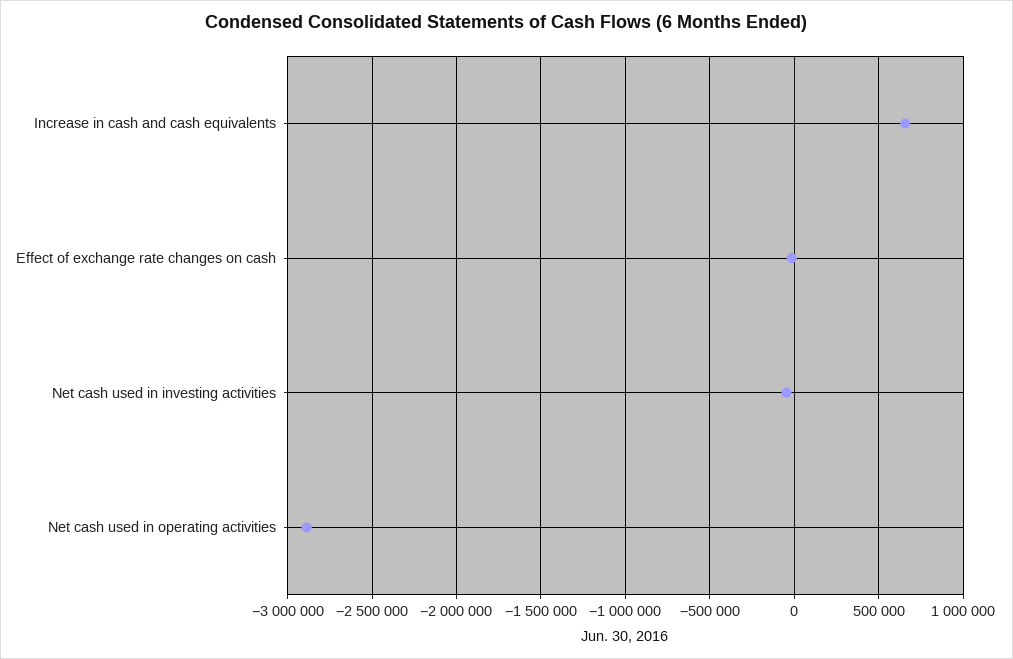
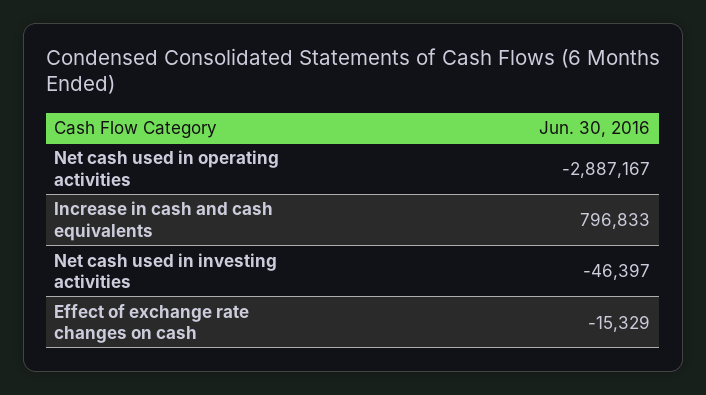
Increase in cash and cash equivalents: 650000 -> 796833

